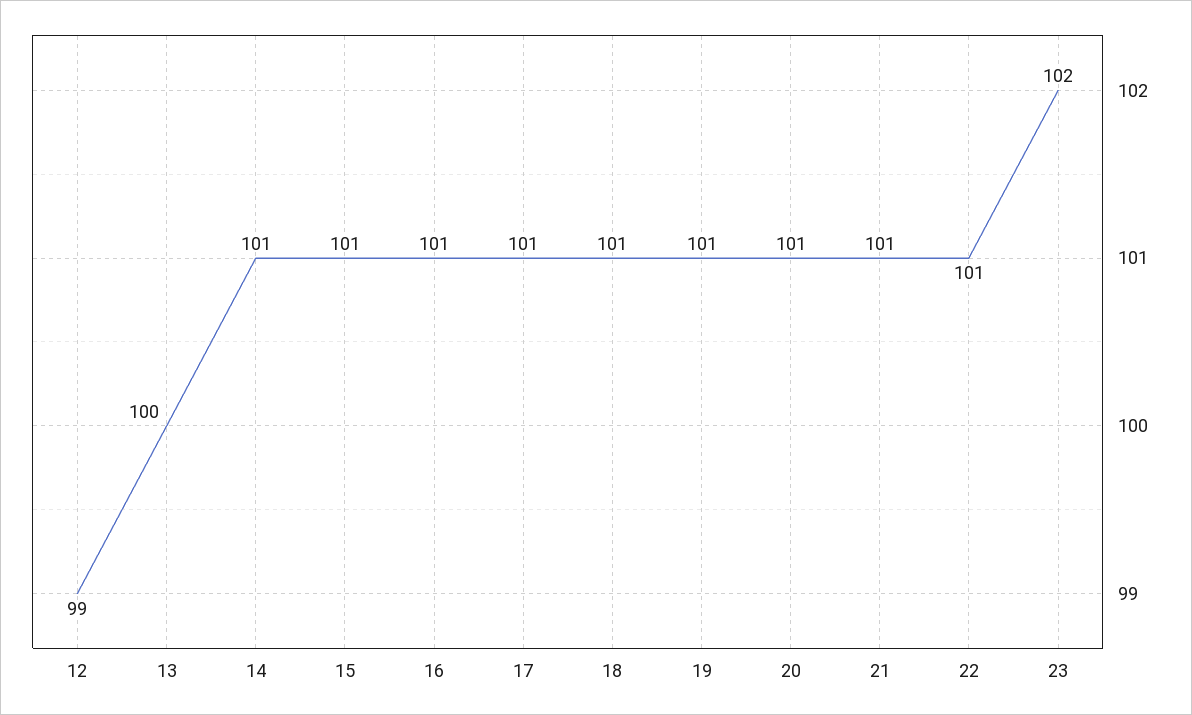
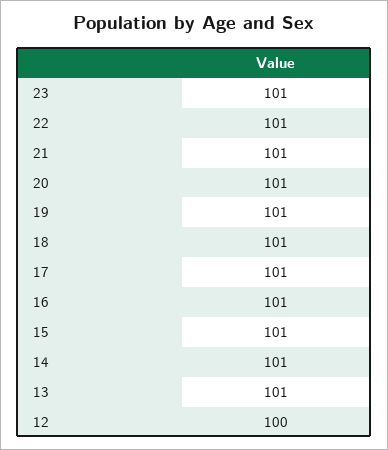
12: 99 -> 100
13: 100 -> 101
23: 102 -> 101

